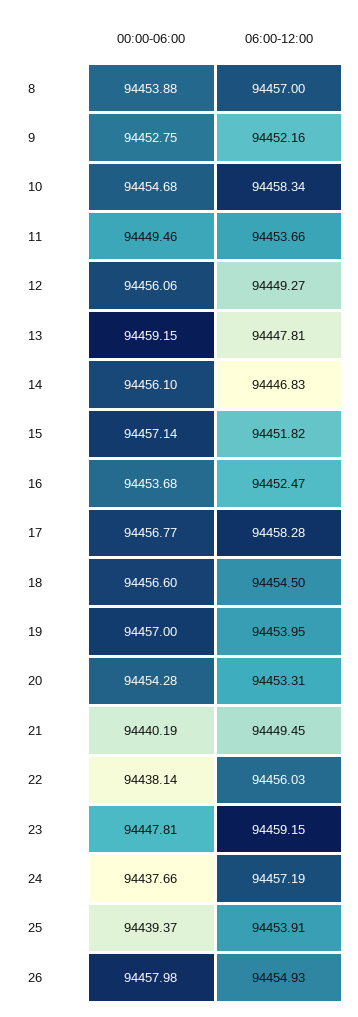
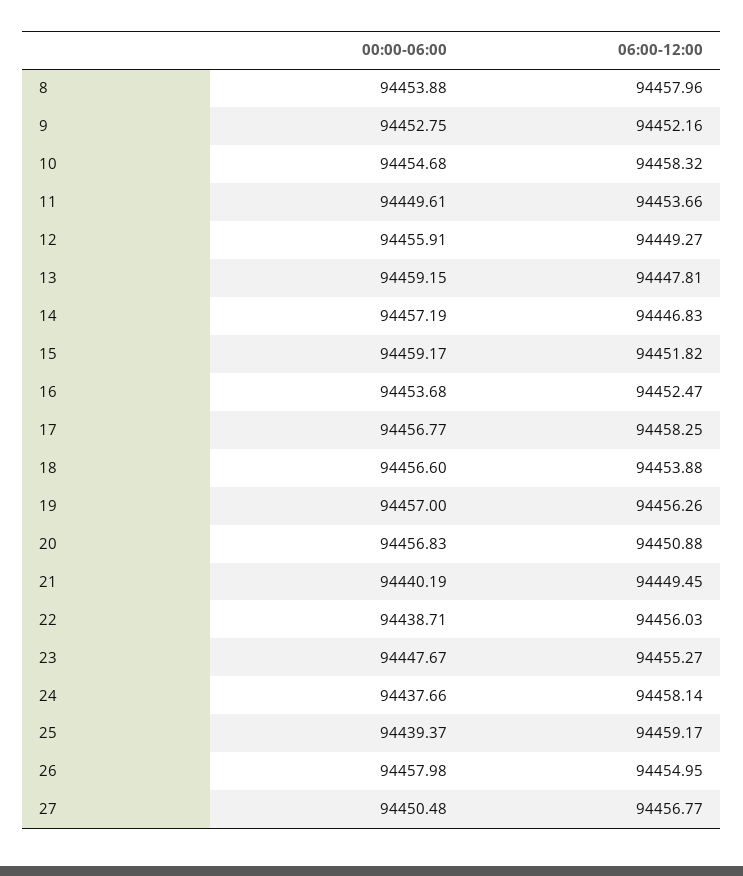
06:00-12:00, 8: 94457 -> 94457.96
06:00-12:00, 10: 94458.34 -> 94458.32
00:00-06:00, 11: 94449.46 -> 94449.61
00:00-06:00, 12: 94456.06 -> 94455.91
00:00-06:00, 14: 94456.1 -> 94457.19
00:00-06:00, 15: 94457.14 -> 94459.17
06:00-12:00, 17: 94458.28 -> 94458.25
06:00-12:00, 18: 94454.5 -> 94453.88
06:00-12:00, 19: 94453.95 -> 94456.26
00:00-06:00, 20: 94454.28 -> 94456.83
06:00-12:00, 20: 94453.31 -> 94450.88
00:00-06:00, 22: 94438.14 -> 94438.71
00:00-06:00, 23: 94447.81 -> 94447.67
06:00-12:00, 23: 94459.15 -> 94455.27
06:00-12:00, 24: 94457.19 -> 94458.14
06:00-12:00, 25: 94453.91 -> 94459.17
06:00-12:00, 26: 94454.93 -> 94454.95
00:00-06:00, 27: none -> 94450.48
06:00-12:00, 27: none -> 94456.77

